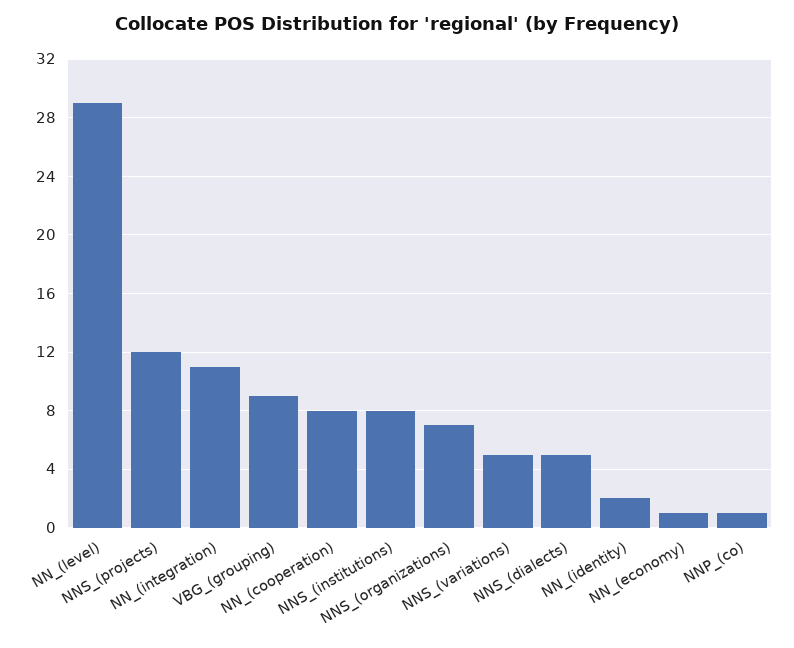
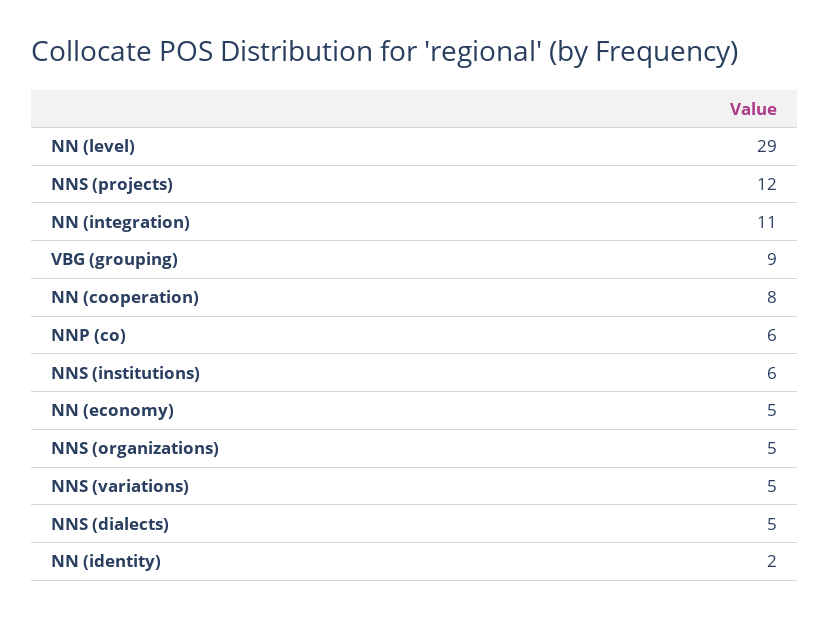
NNS_(institutions): 8 -> 6
NNS_(organizations): 7 -> 5
NN_(economy): 1 -> 5
NNP_(co): 1 -> 6

